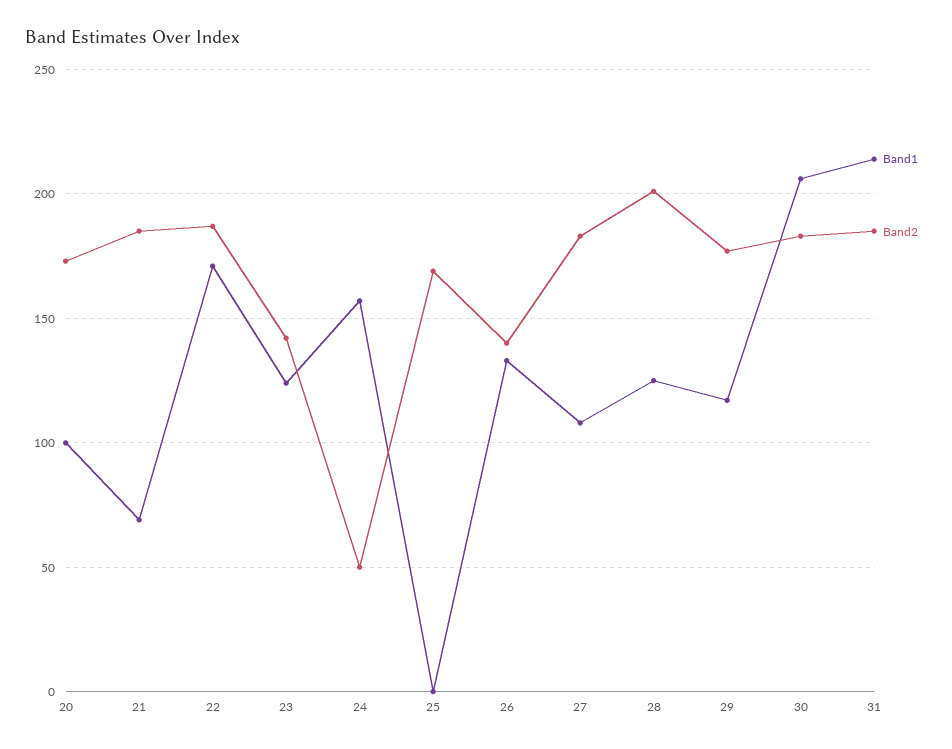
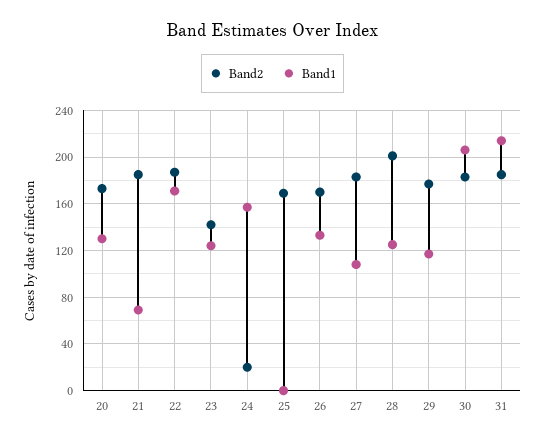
Band1, 20: 100 -> 130
Band2, 24: 50 -> 20
Band2, 26: 140 -> 170

